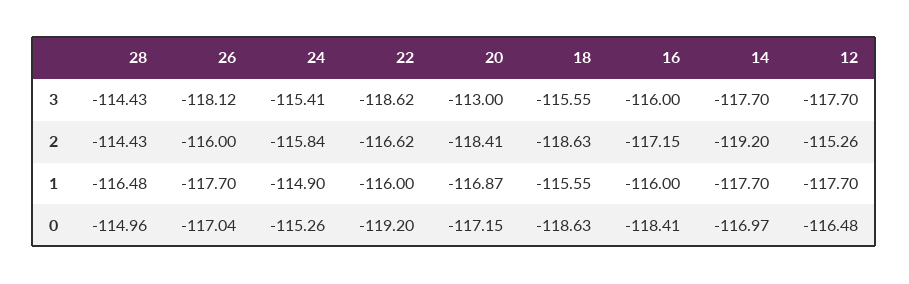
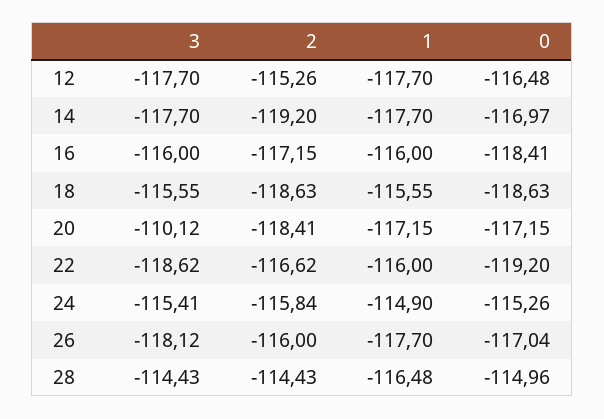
20, 3: -113 -> -110.12
20, 1: -116.87 -> -117.15

